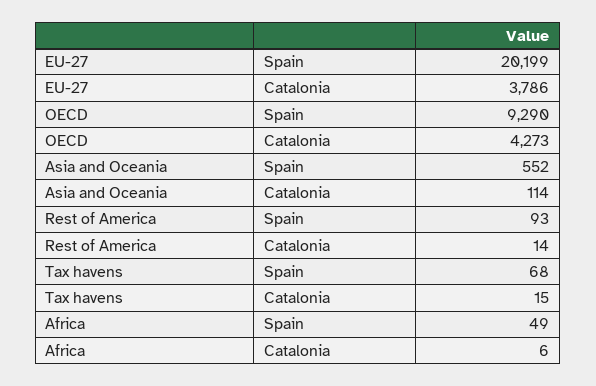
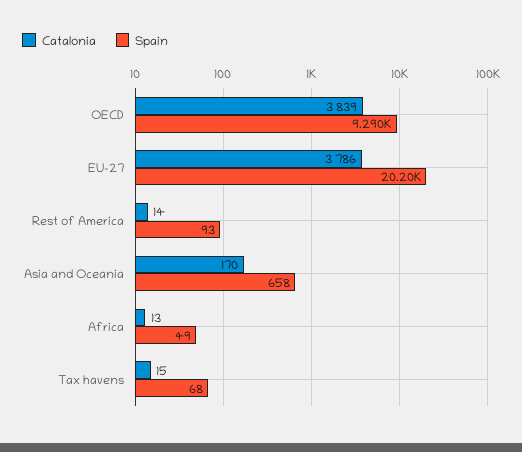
Catalonia, OECD: 4273 -> 3839
Spain, Asia and Oceania: 552 -> 658
Catalonia, Asia and Oceania: 114 -> 170
Catalonia, Africa: 6 -> 13

